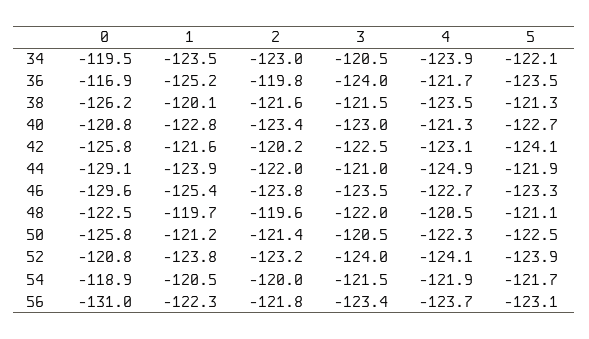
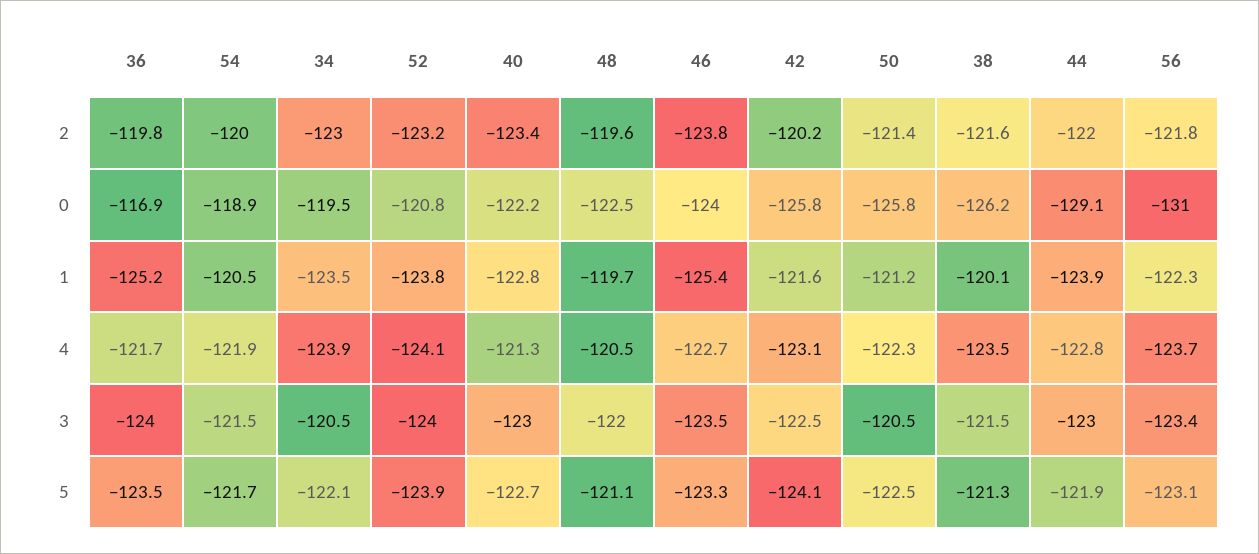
0, 40: -120.8 -> -122.2
3, 44: -121 -> -123
4, 44: -124.9 -> -122.8
0, 46: -129.6 -> -124

